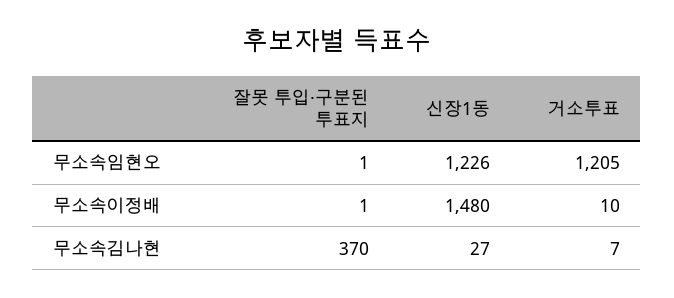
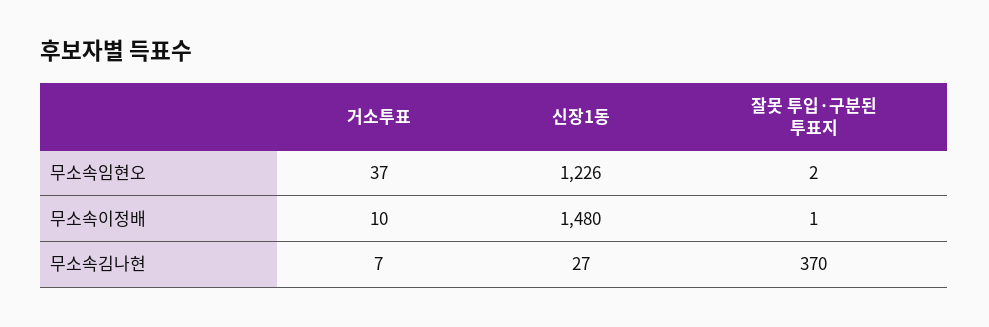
잘못 투입·구분된 투표지, 무소속임현오: 1 -> 2
거소투표, 무소속임현오: 1205 -> 37

